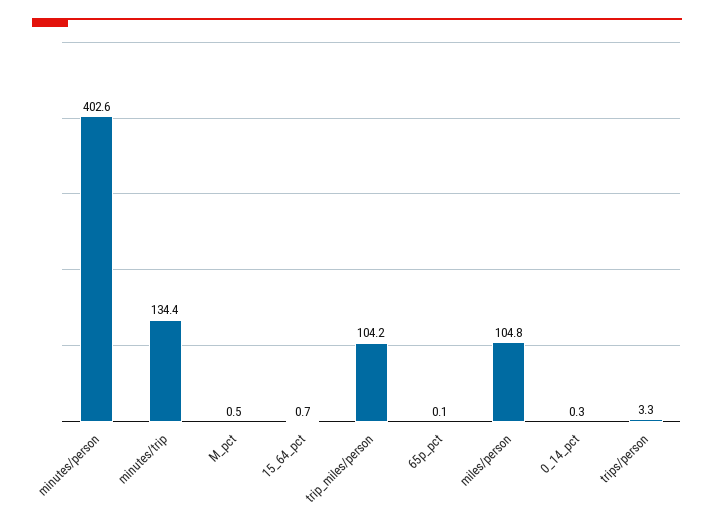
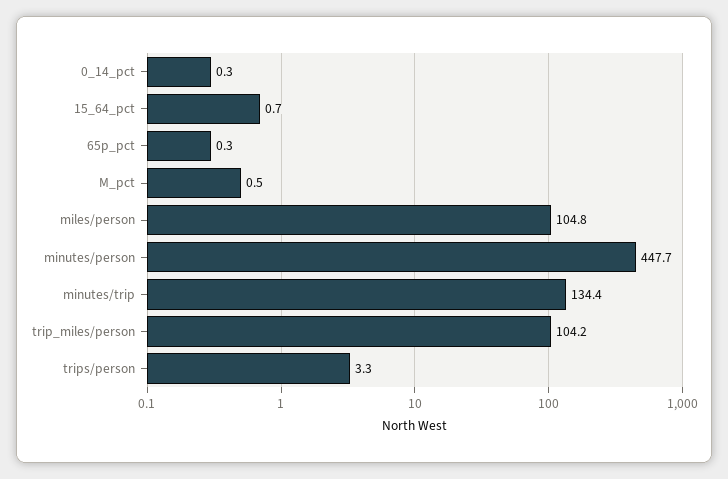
minutes/person: 402.6 -> 447.7
65p_pct: 0.1 -> 0.3

